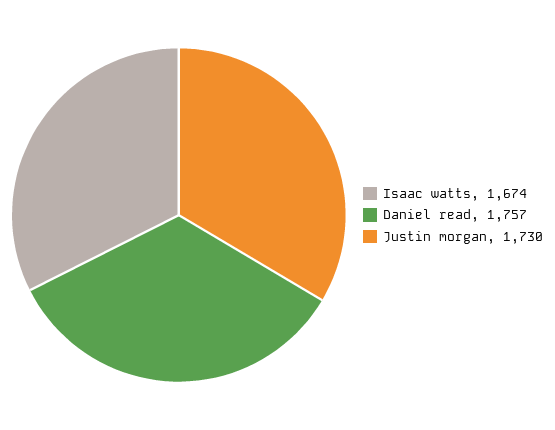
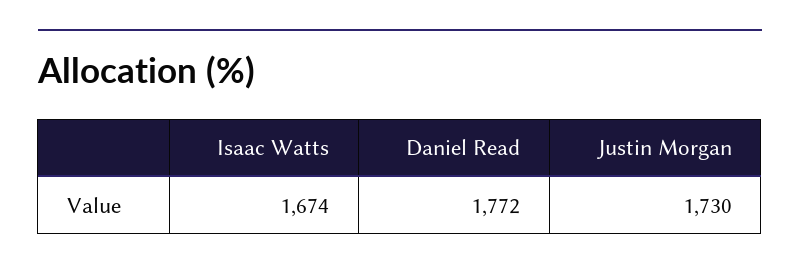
Daniel read: 1757 -> 1772

